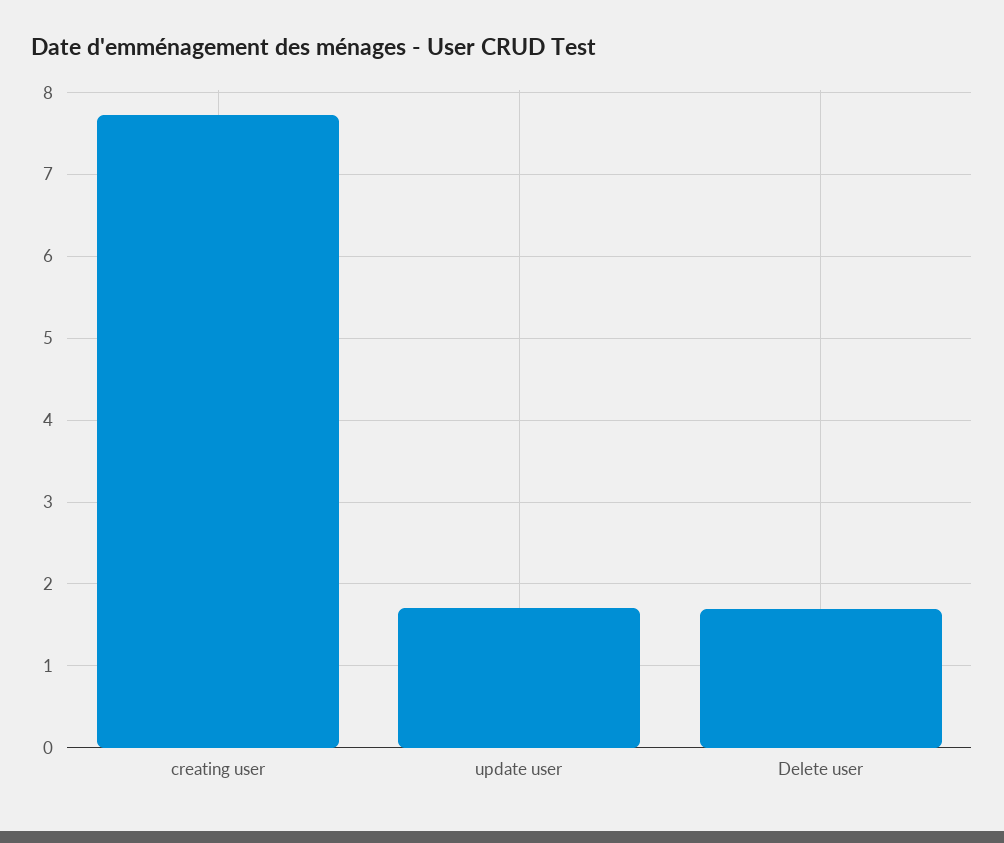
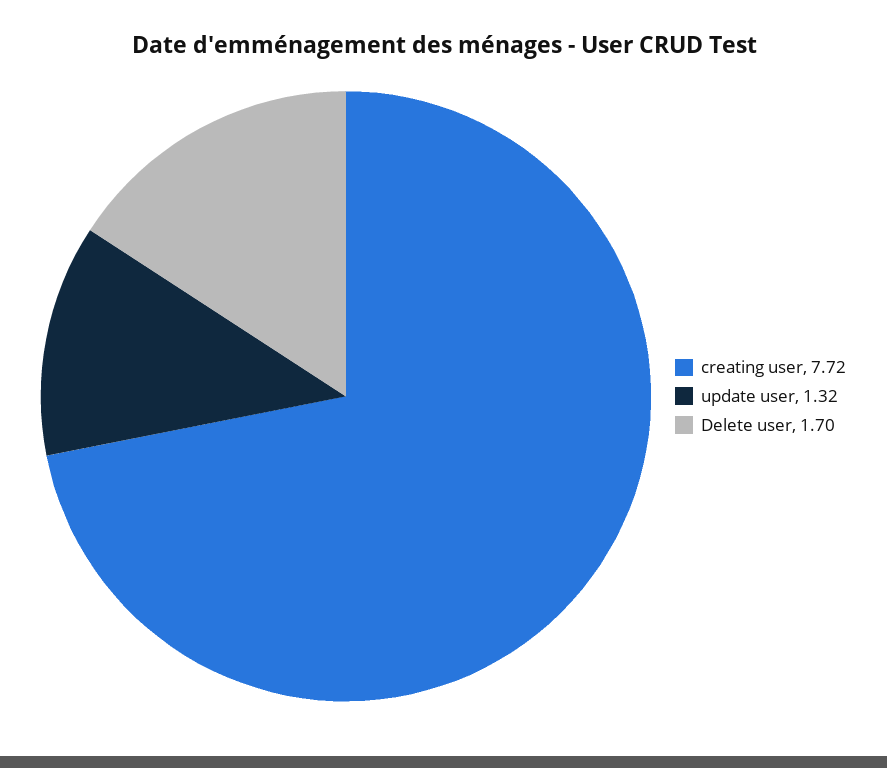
update user: 1.7 -> 1.32

